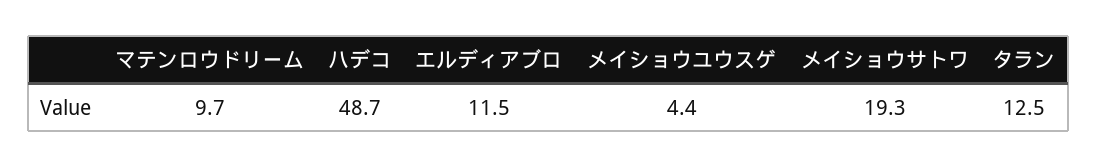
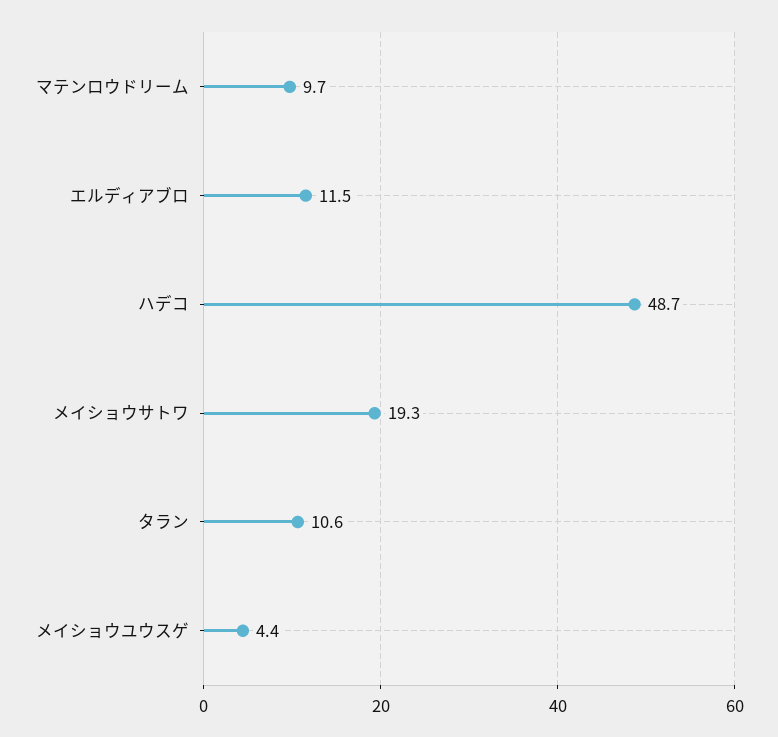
タラン: 12.5 -> 10.6

